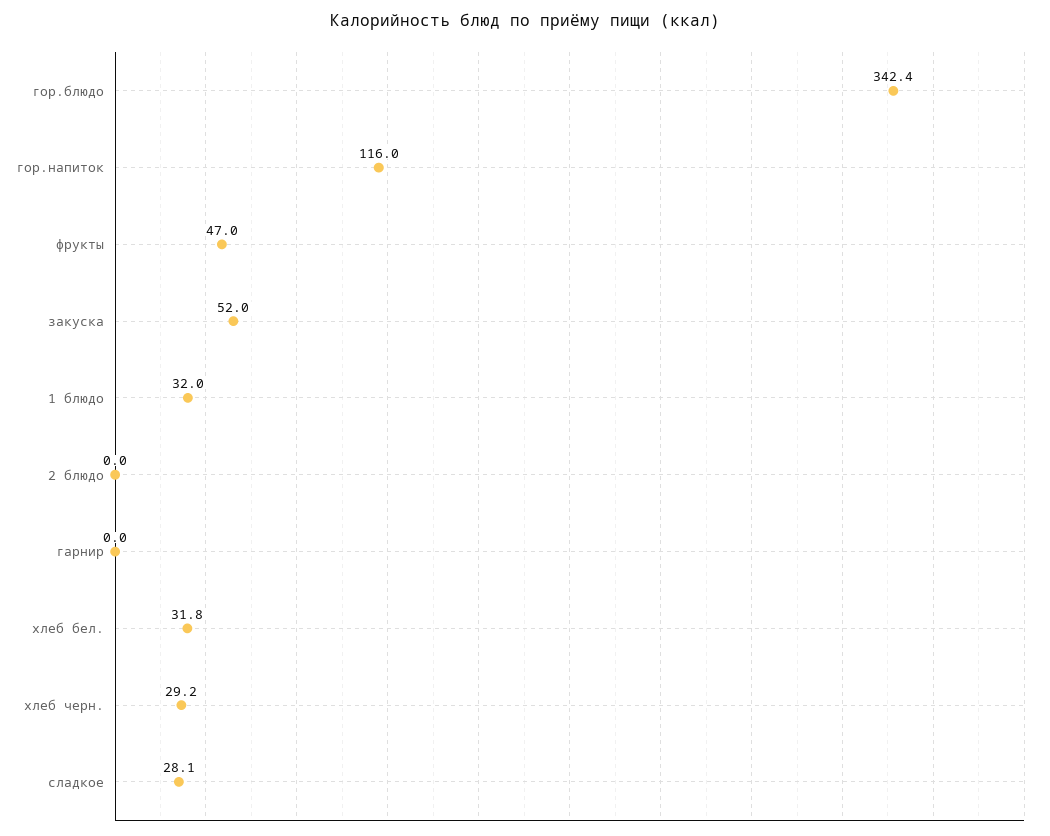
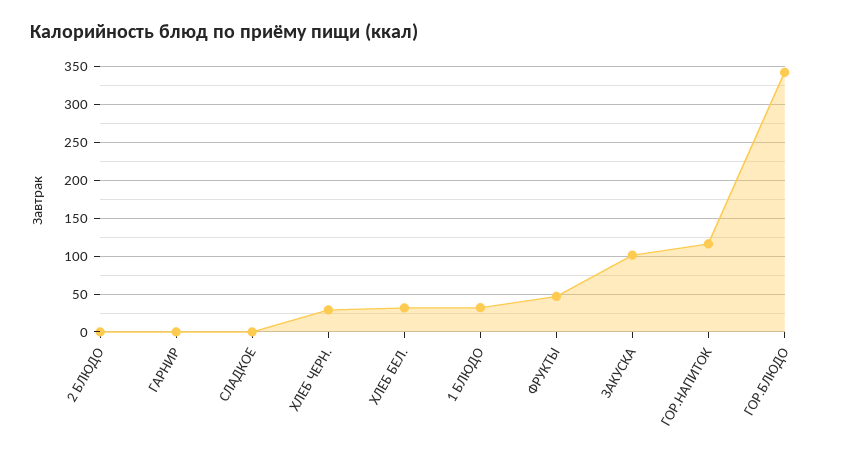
закуска: 52 -> 100
сладкое: 28.1 -> 0

